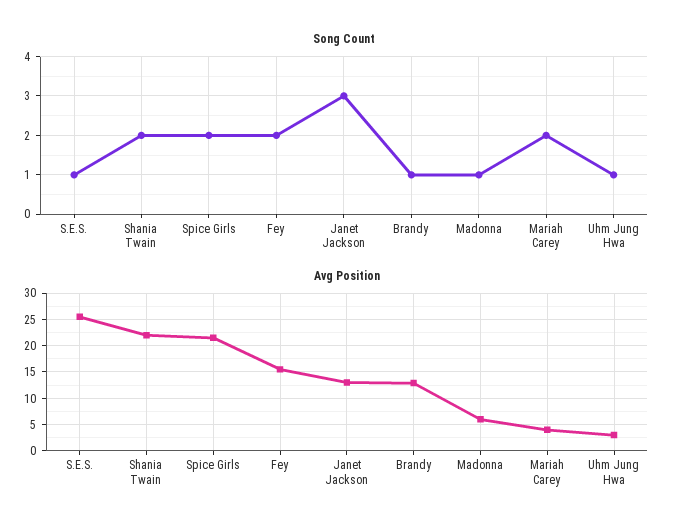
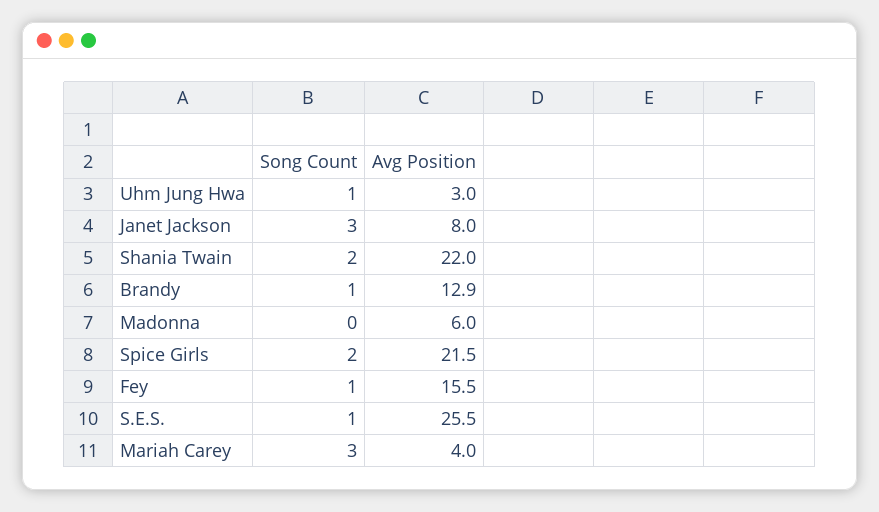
Song Count, Fey: 2 -> 1
Song Count, Madonna: 1 -> 0
Song Count, Mariah Carey: 2 -> 3
Avg Position, Janet Jackson: 12.5 -> 8

